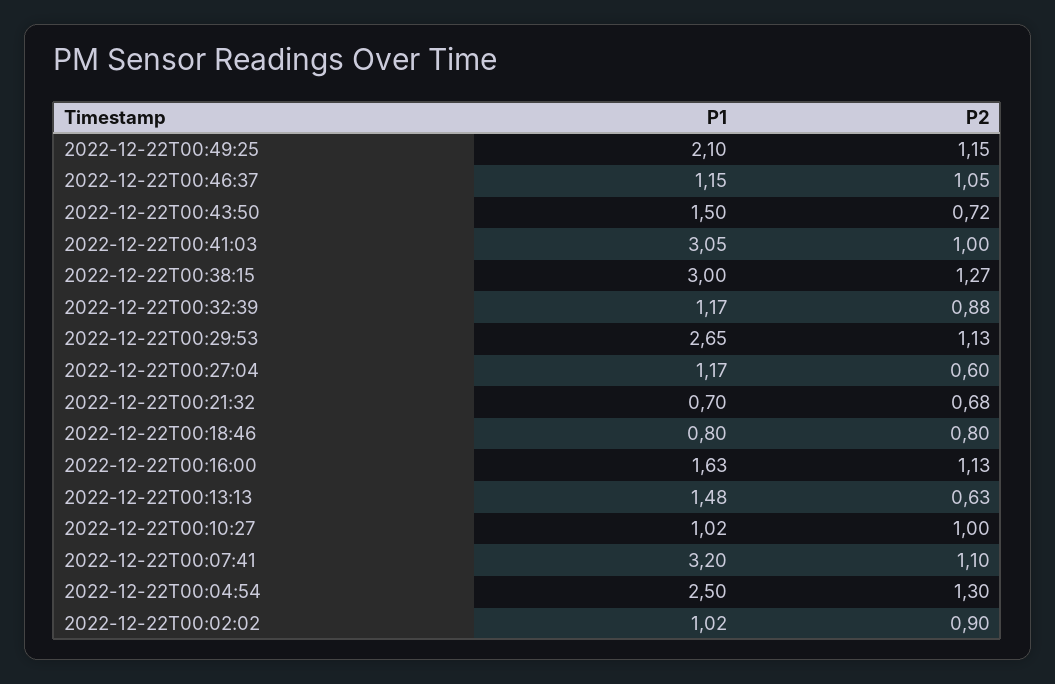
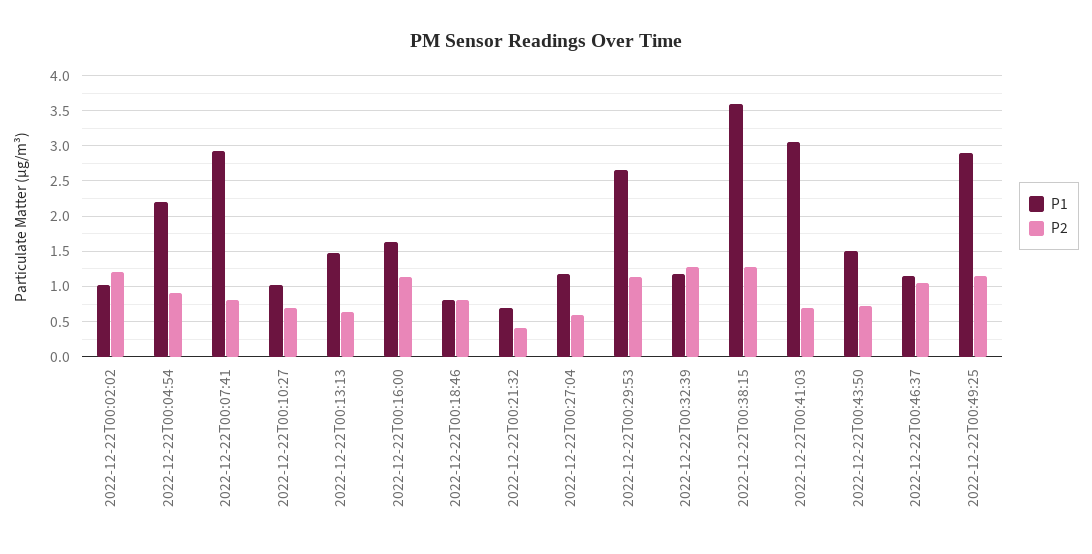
P1, 2022-12-22T00:49:25: 2.1 -> 2.9
P2, 2022-12-22T00:41:03: 1 -> 0.7
P1, 2022-12-22T00:38:15: 3 -> 3.6
P2, 2022-12-22T00:32:39: 0.88 -> 1.3
P2, 2022-12-22T00:21:32: 0.68 -> 0.4
P2, 2022-12-22T00:10:27: 1 -> 0.7
P1, 2022-12-22T00:07:41: 3.2 -> 2.9
P2, 2022-12-22T00:07:41: 1.1 -> 0.8
P1, 2022-12-22T00:04:54: 2.5 -> 2.2
P2, 2022-12-22T00:04:54: 1.3 -> 0.9
P2, 2022-12-22T00:02:02: 0.9 -> 1.2

